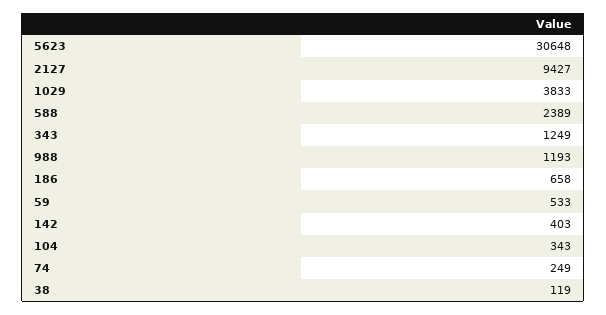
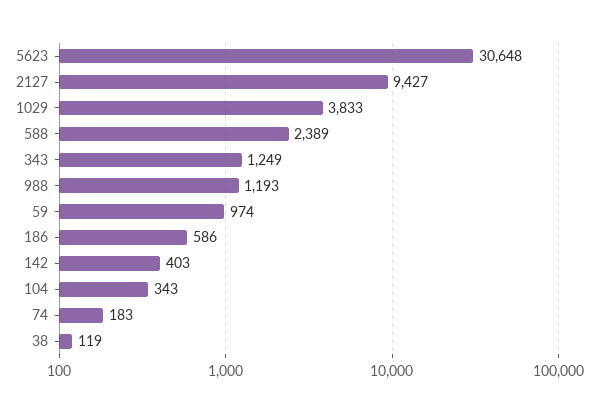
186: 658 -> 586
59: 533 -> 974
74: 249 -> 183

